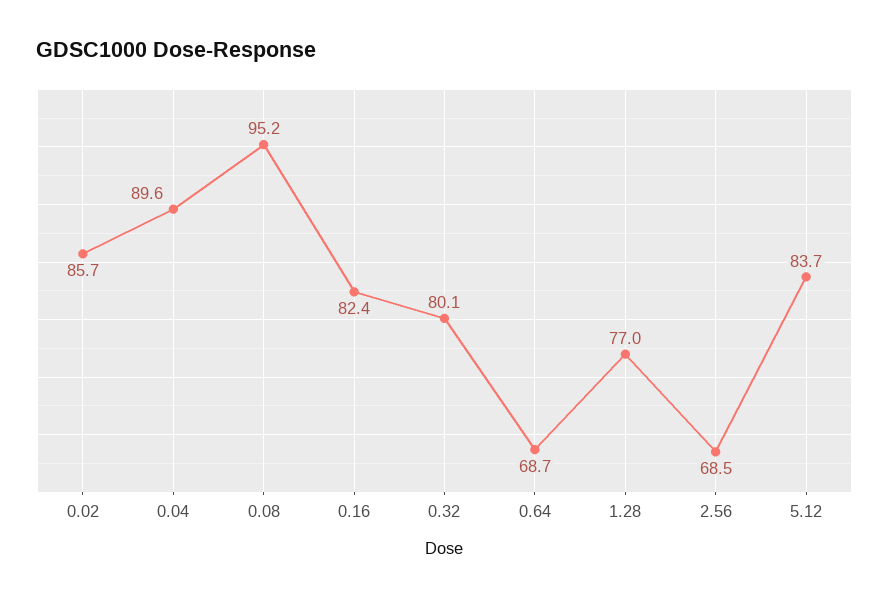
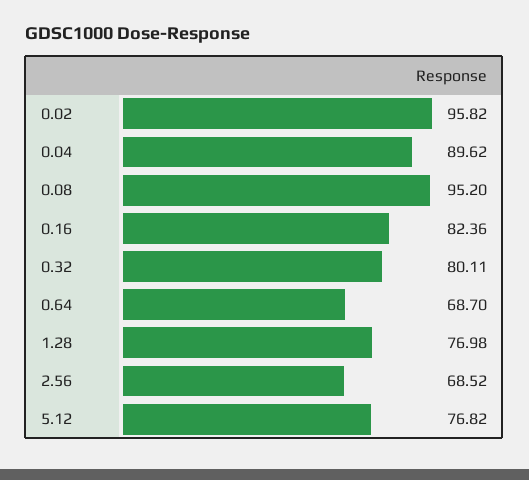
0.02: 85.7 -> 95.82
5.12: 83.7 -> 76.82

